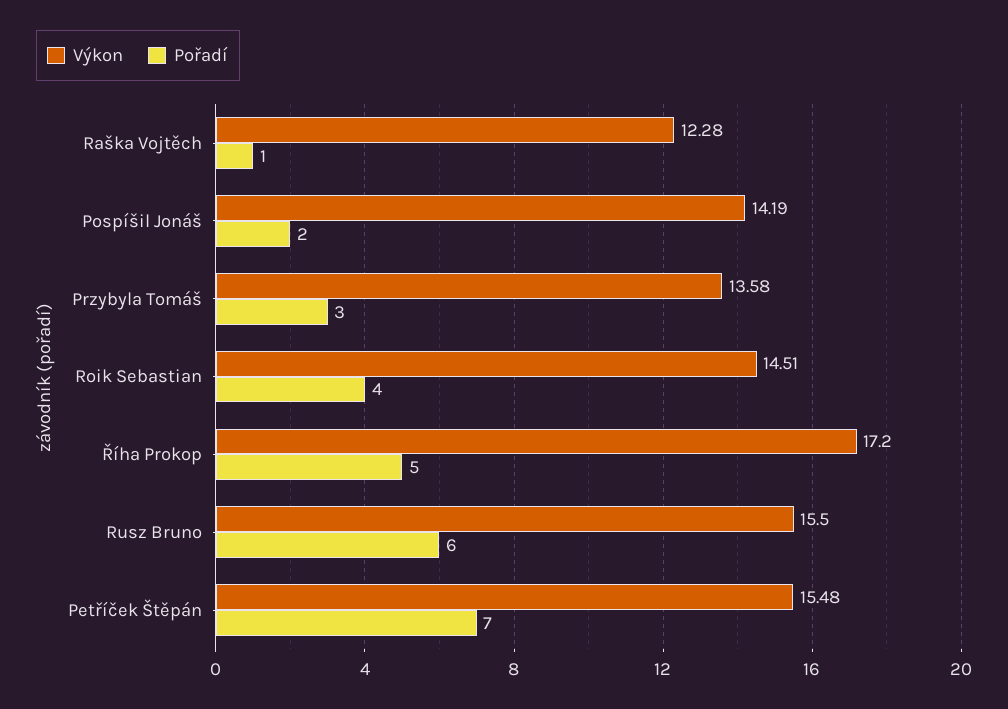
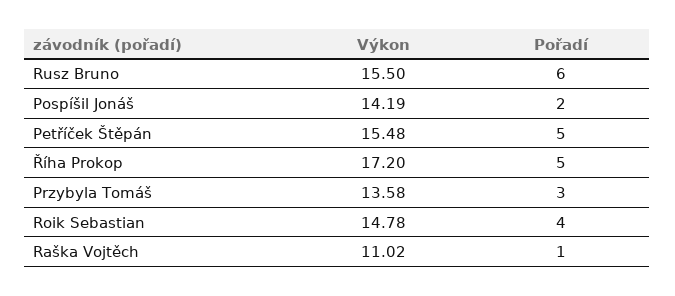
Výkon, Raška Vojtěch: 12.28 -> 11.02
Výkon, Roik Sebastian: 14.51 -> 14.78
Pořadí, Petříček Štěpán: 7 -> 5

